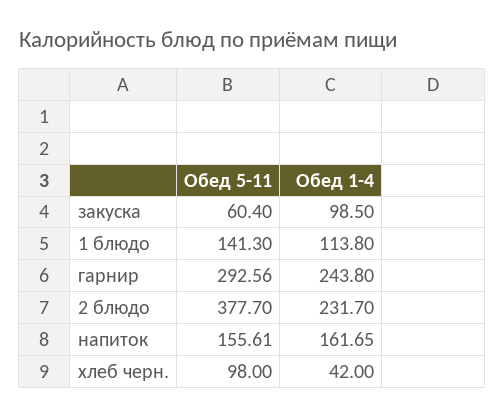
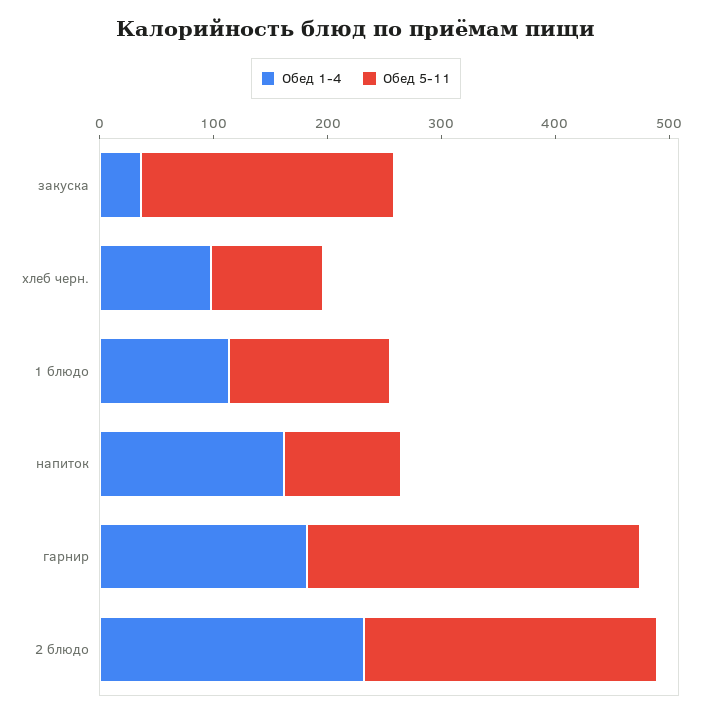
Обед 5-11, закуска: 60.4 -> 220
Обед 1-4, закуска: 98.5 -> 40
Обед 1-4, гарнир: 243.8 -> 180
Обед 5-11, 2 блюдо: 377.7 -> 260
Обед 5-11, напиток: 155.61 -> 100
Обед 1-4, хлеб черн.: 42 -> 100

